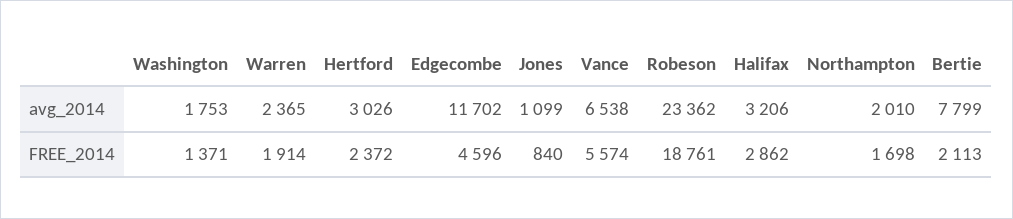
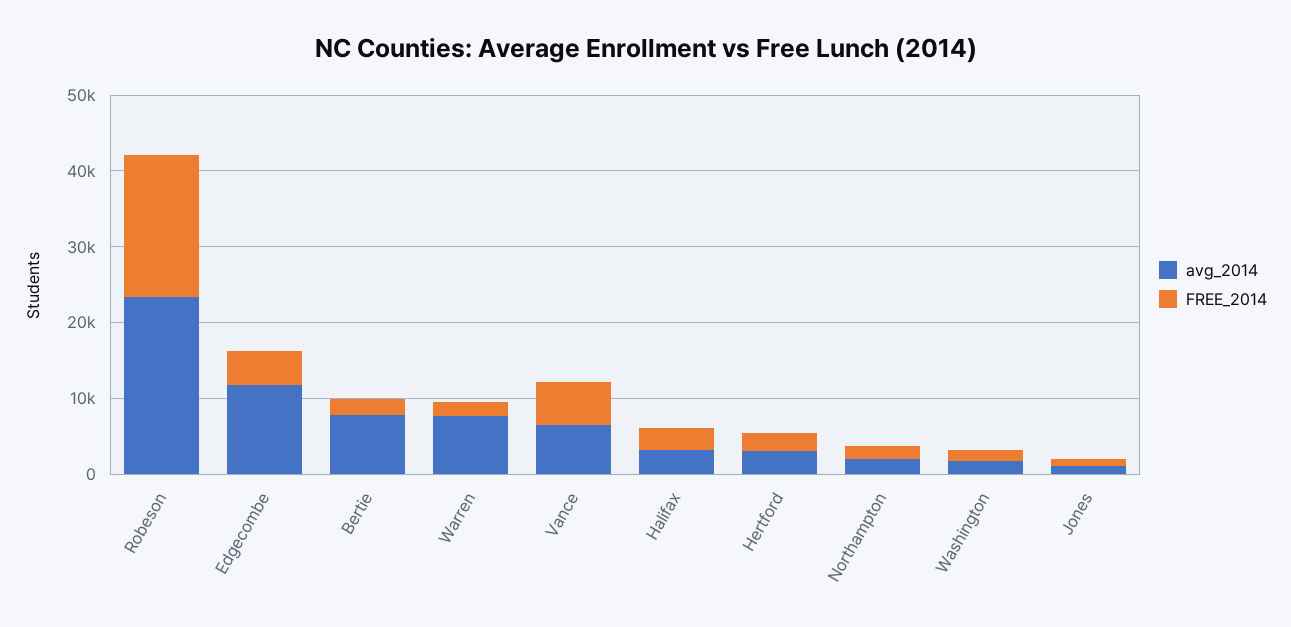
avg_2014, Warren: 2365 -> 8000

